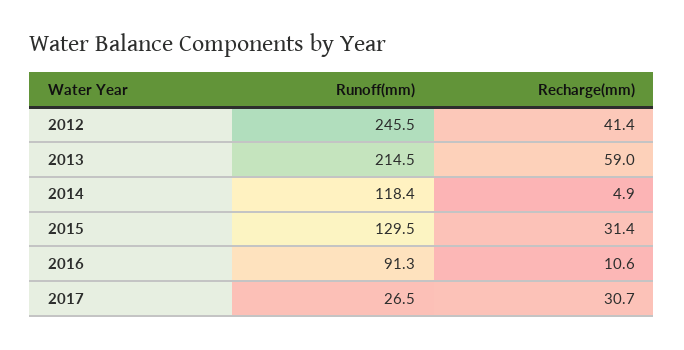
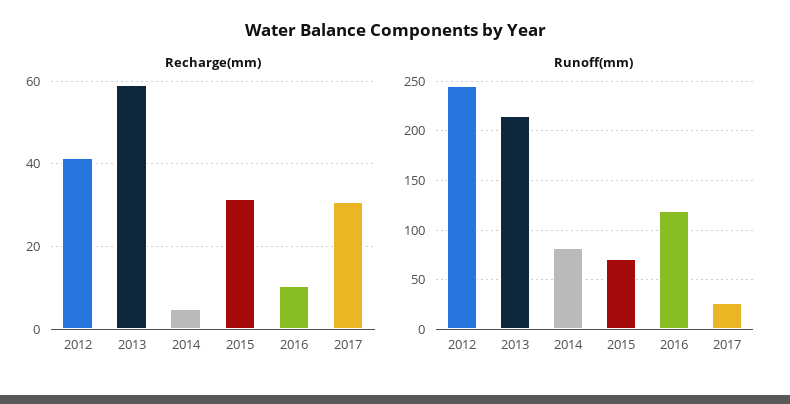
Runoff(mm), 2014: 118.4 -> 80
Runoff(mm), 2015: 129.5 -> 70
Runoff(mm), 2016: 91.3 -> 120

